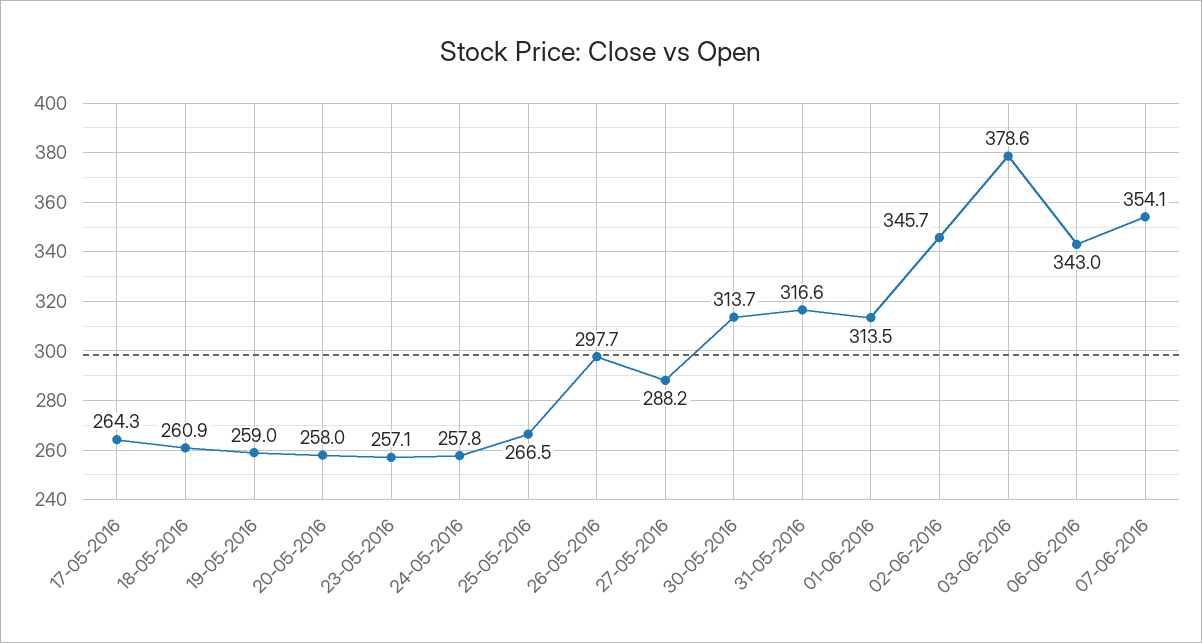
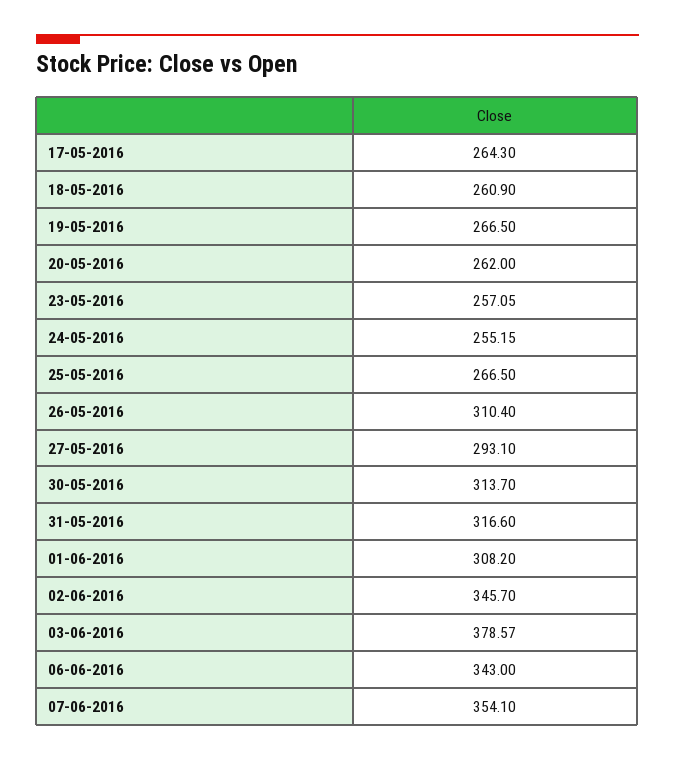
19-05-2016: 259 -> 266.5
20-05-2016: 258 -> 262
24-05-2016: 257.8 -> 255.15
26-05-2016: 297.7 -> 310.4
27-05-2016: 288.2 -> 293.1
01-06-2016: 313.5 -> 308.2

